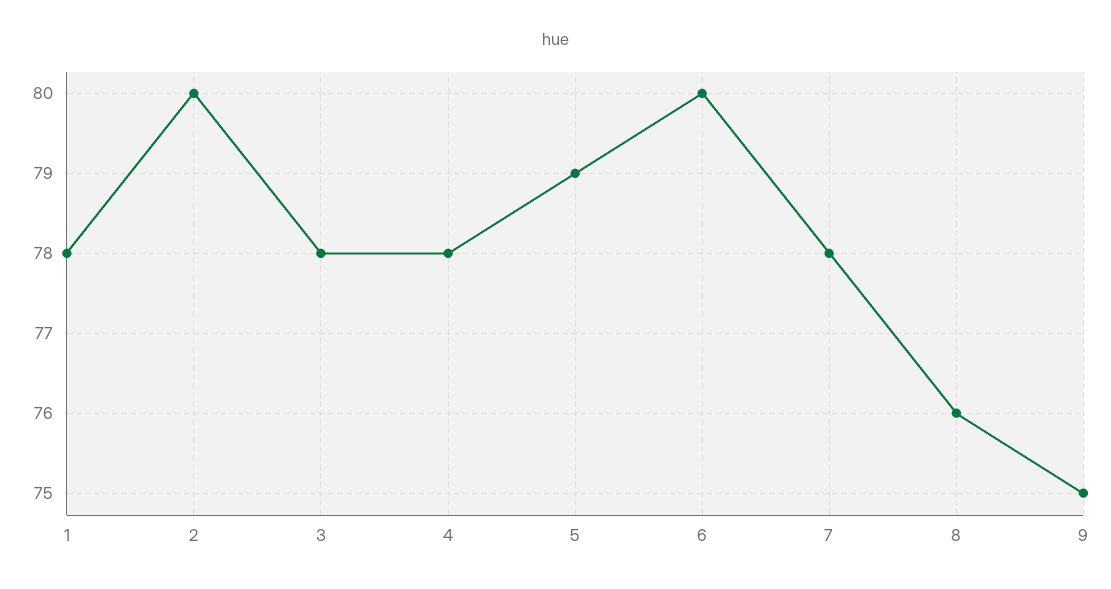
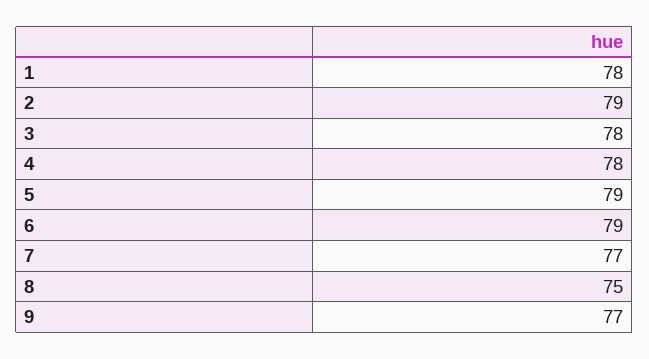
2: 80 -> 79
6: 80 -> 79
7: 78 -> 77
8: 76 -> 75
9: 75 -> 77

